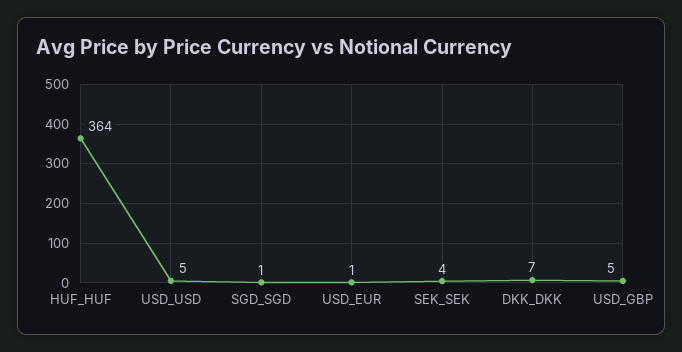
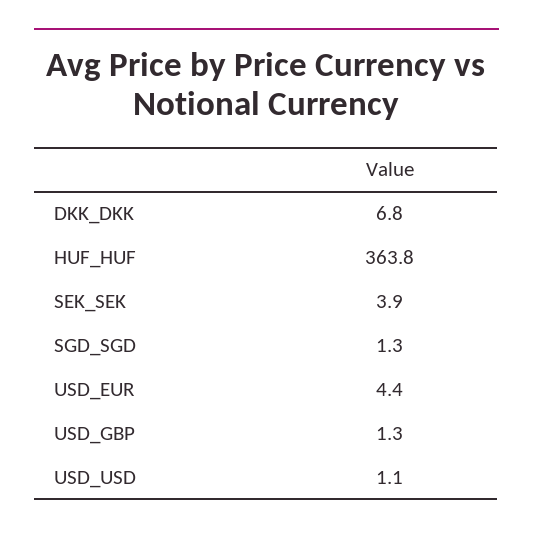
USD_USD: 5 -> 1.1
USD_EUR: 1 -> 4.4
USD_GBP: 5 -> 1.3

